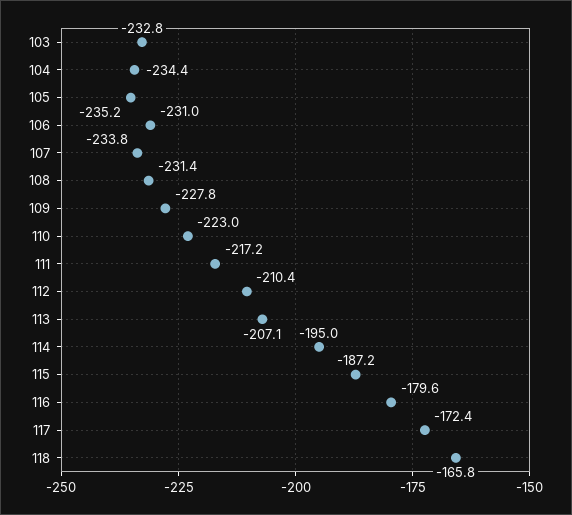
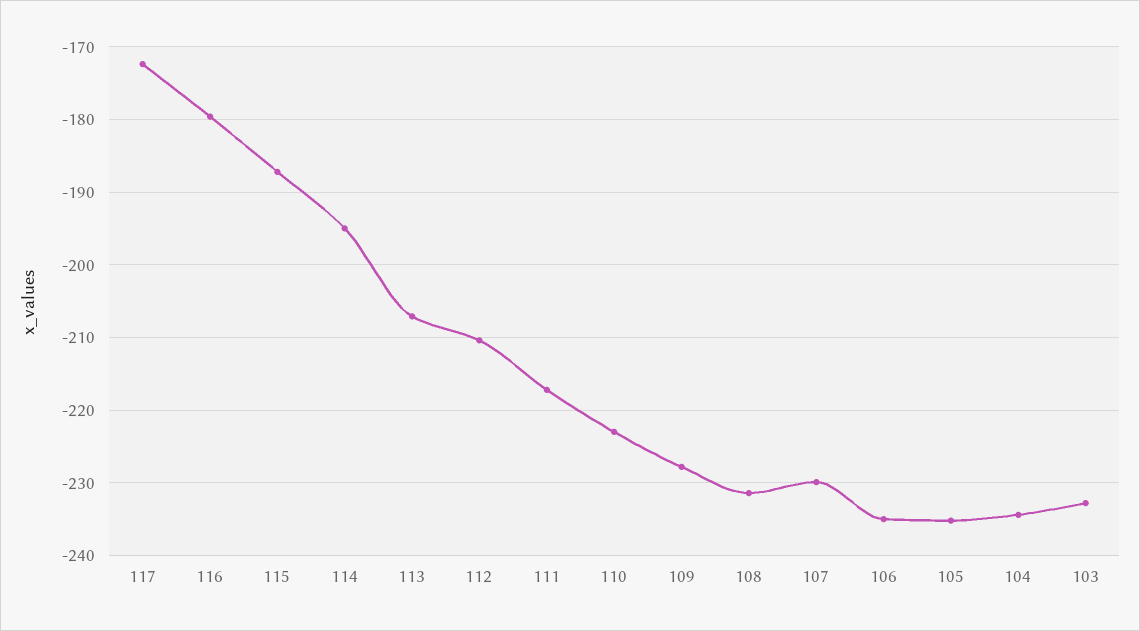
106: -231 -> -235
107: -233.8 -> -230
118: -165.8 -> none

